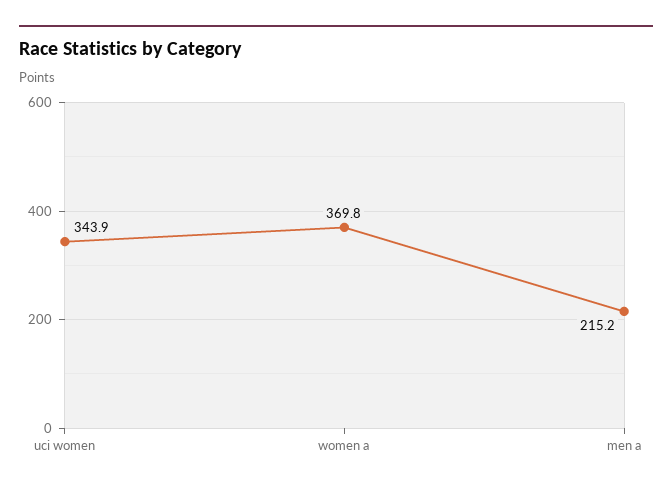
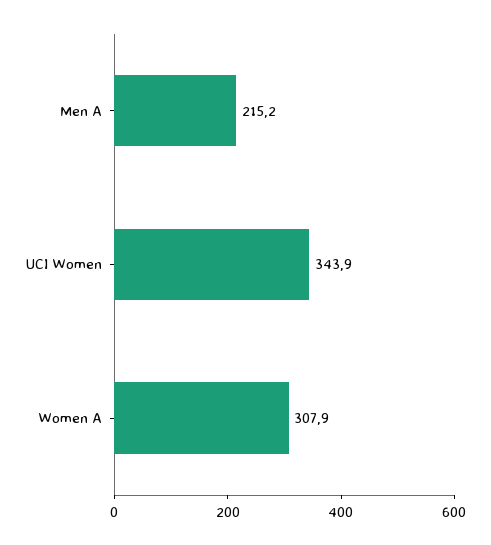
women a: 369.8 -> 307.9

